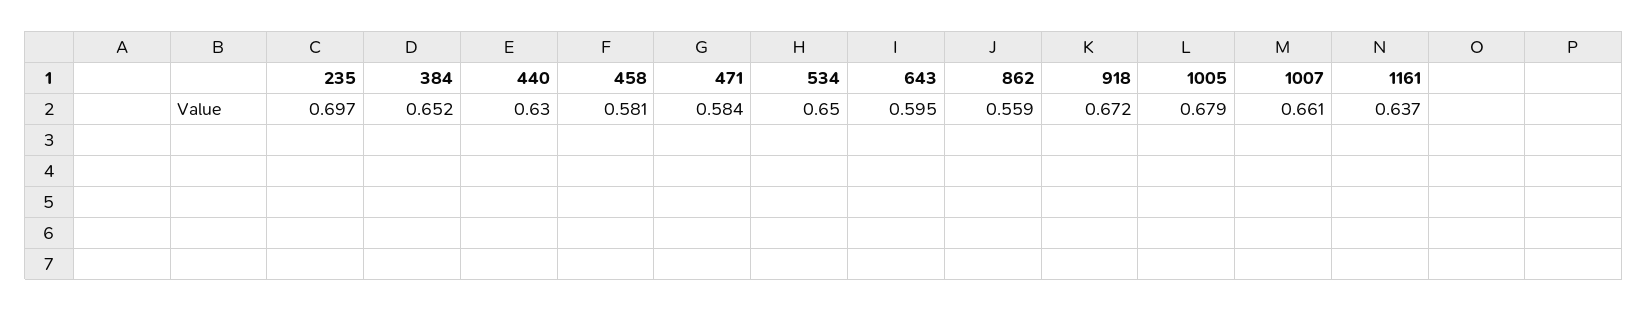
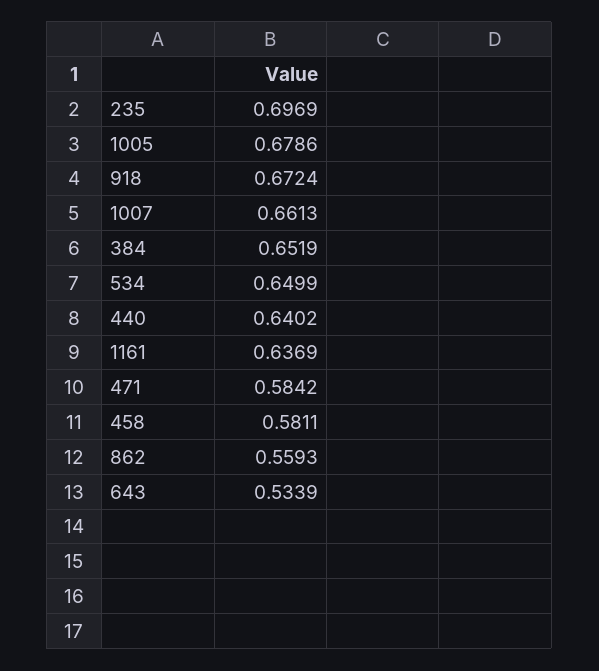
440: 0.63 -> 0.6402
643: 0.595 -> 0.5339

